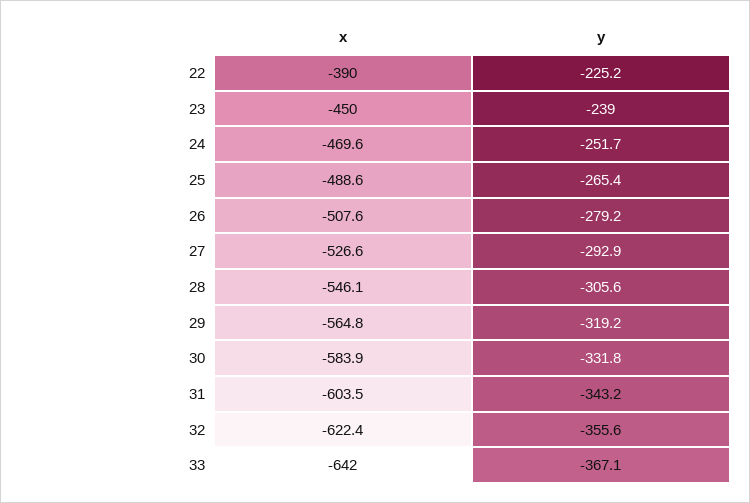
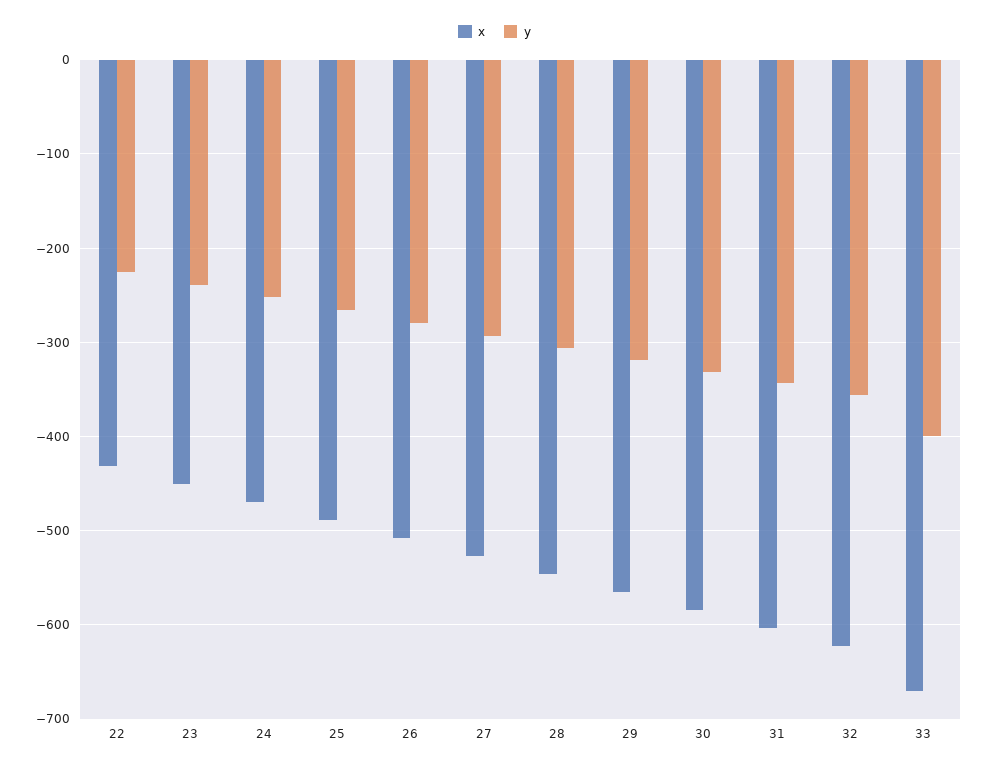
x, 22: -390 -> -430
x, 33: -642 -> -670
y, 33: -367.1 -> -400

